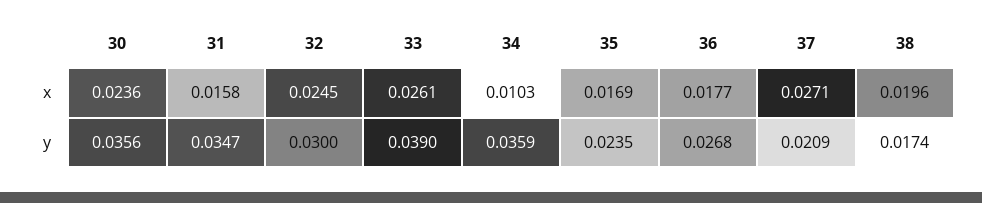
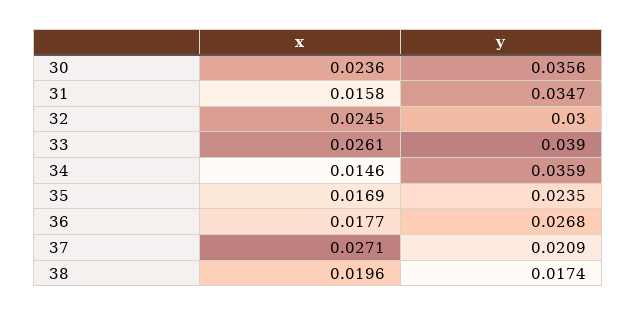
34, x: 0.0103 -> 0.0146

